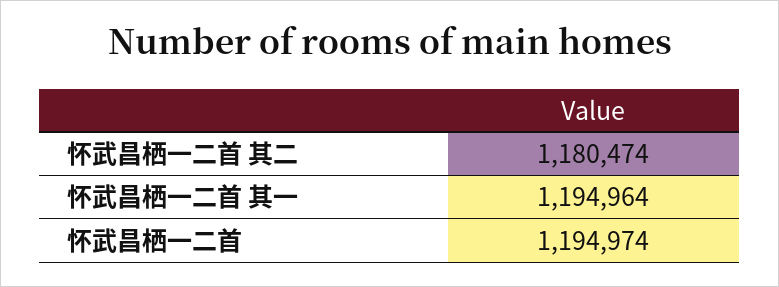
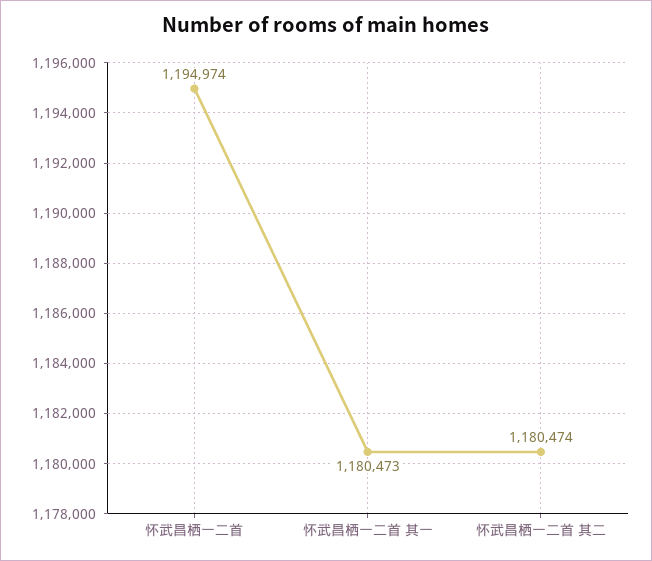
怀武昌栖一二首 其一: 1194964 -> 1180473

